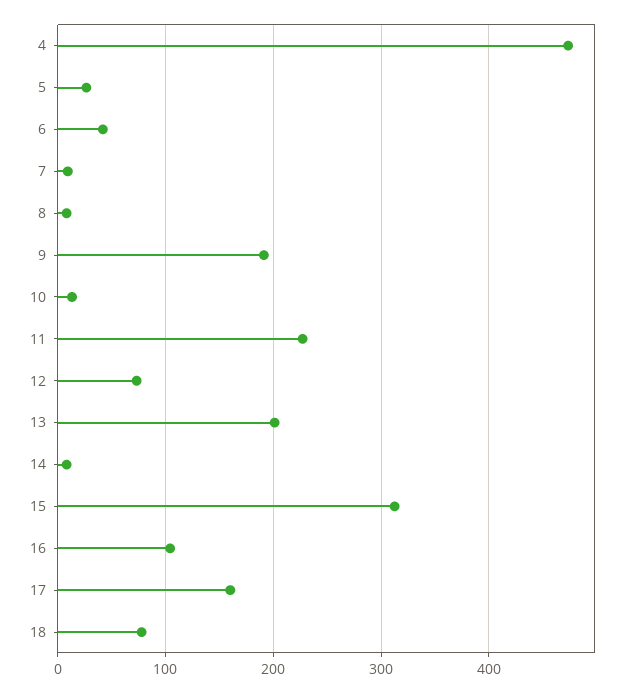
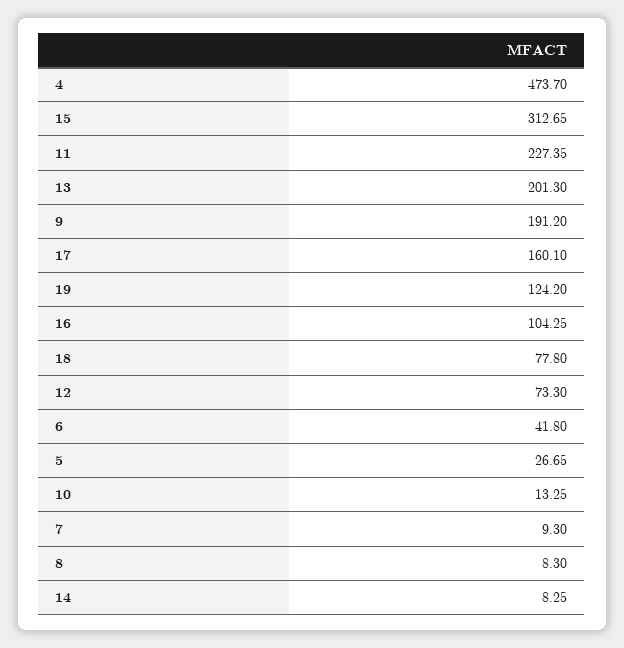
19: none -> 124.2

